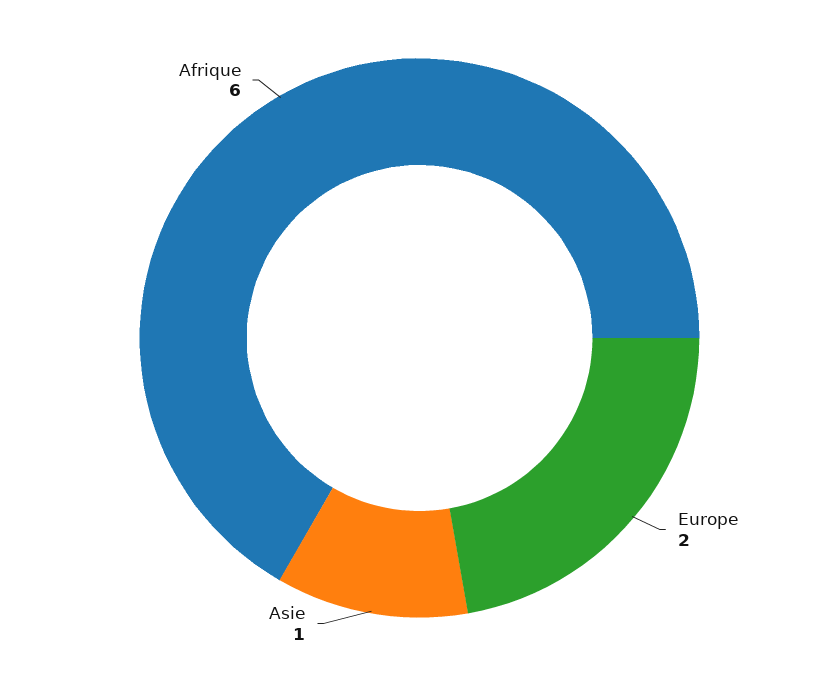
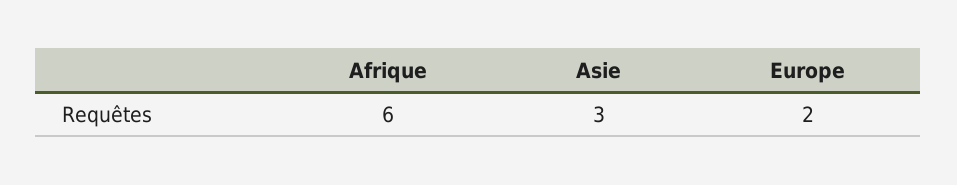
Asie: 1 -> 3

